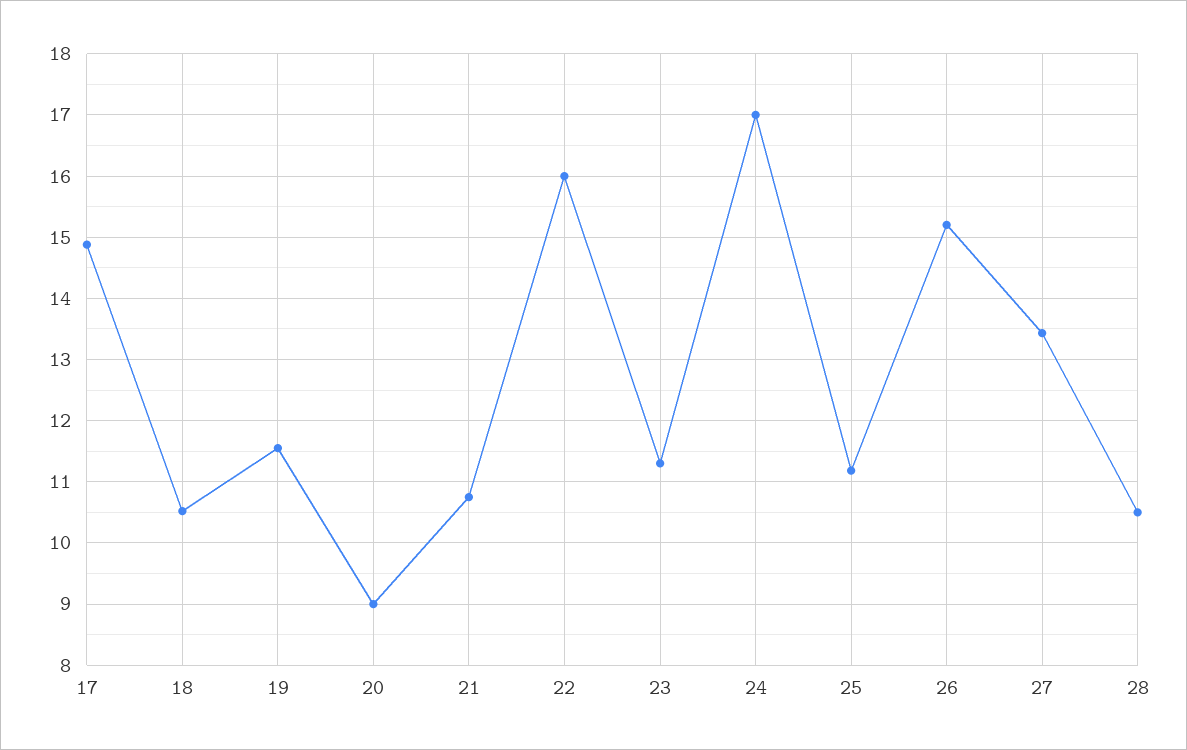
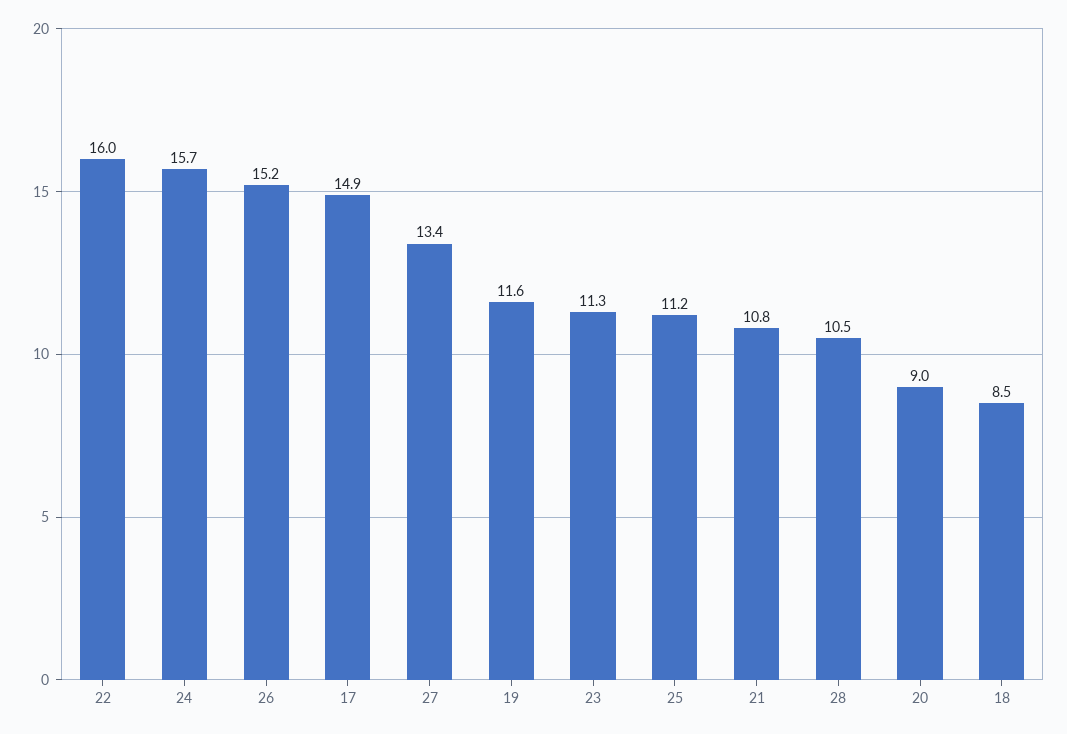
18: 10.5 -> 8.5
24: 17 -> 15.7

